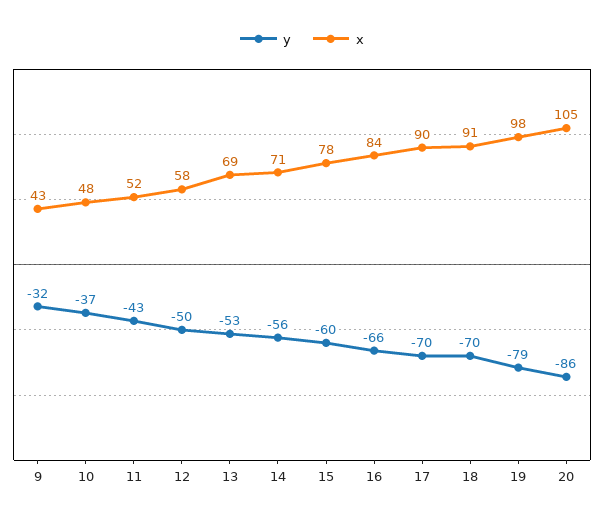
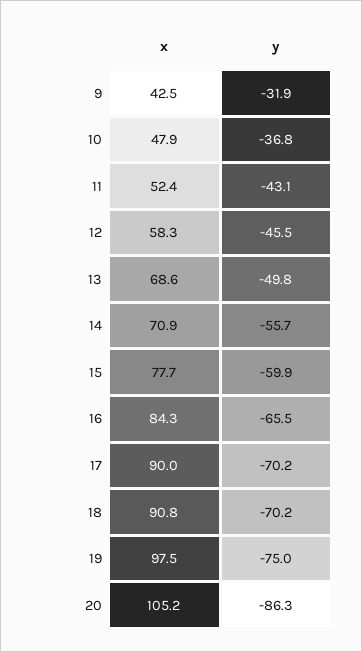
y, 12: -50 -> -45.5
y, 13: -53 -> -49.8
y, 19: -79 -> -75

